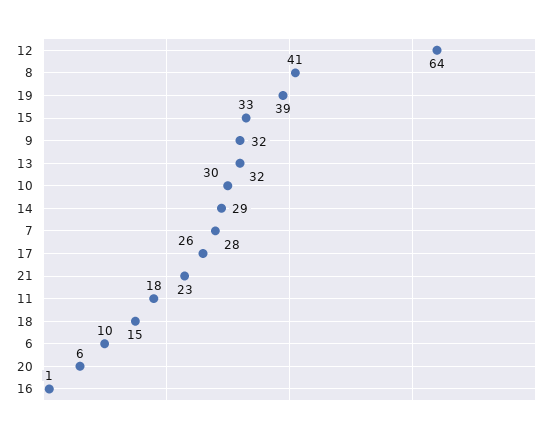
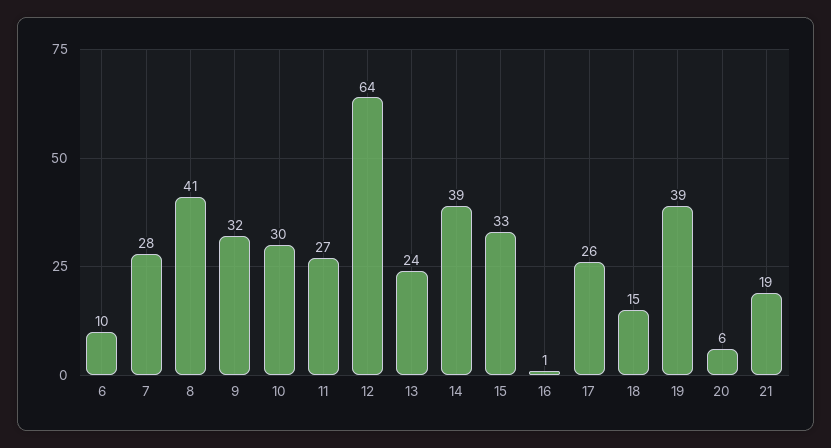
13: 32 -> 24
14: 29 -> 39
21: 23 -> 19
11: 18 -> 27

